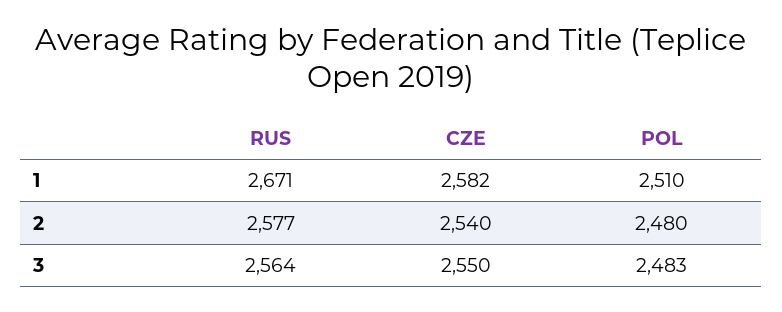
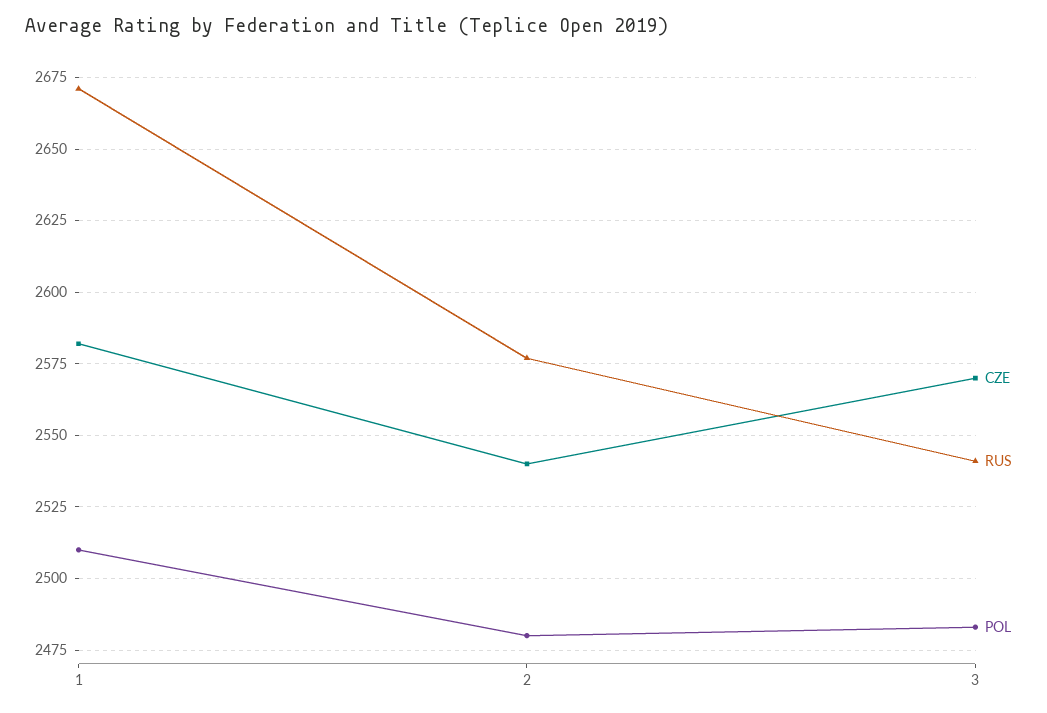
RUS, 3: 2564 -> 2540
CZE, 3: 2550 -> 2570

